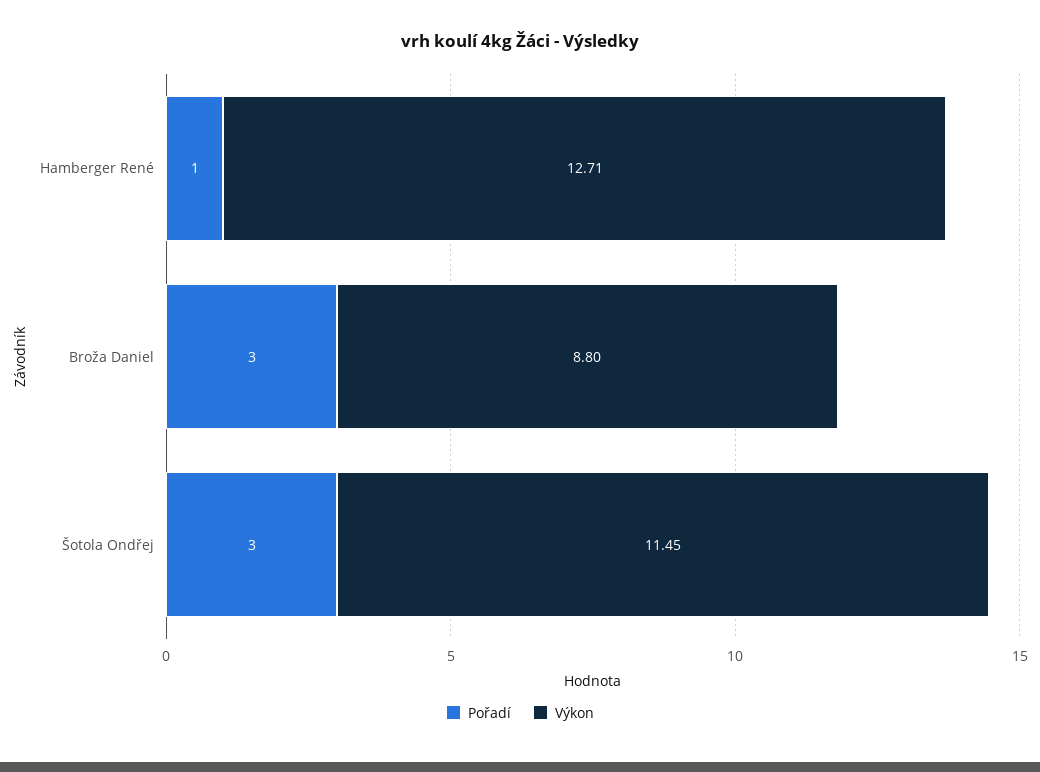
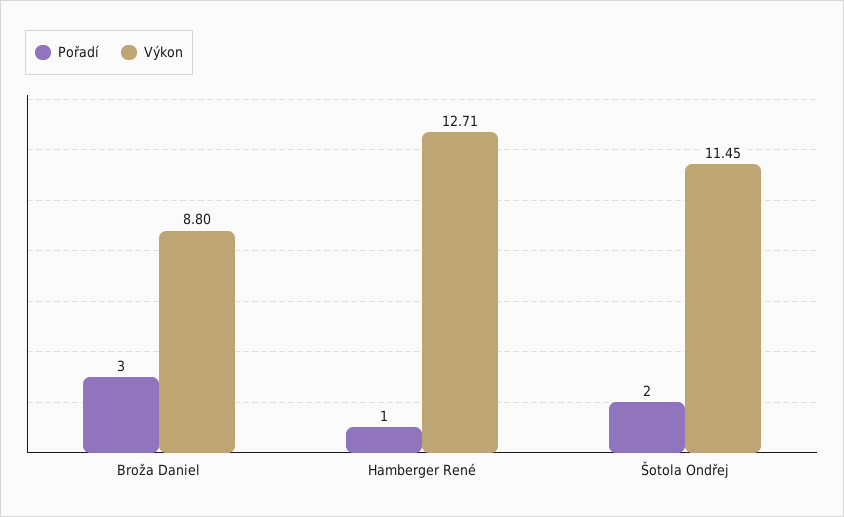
Pořadí, Šotola Ondřej: 3 -> 2

